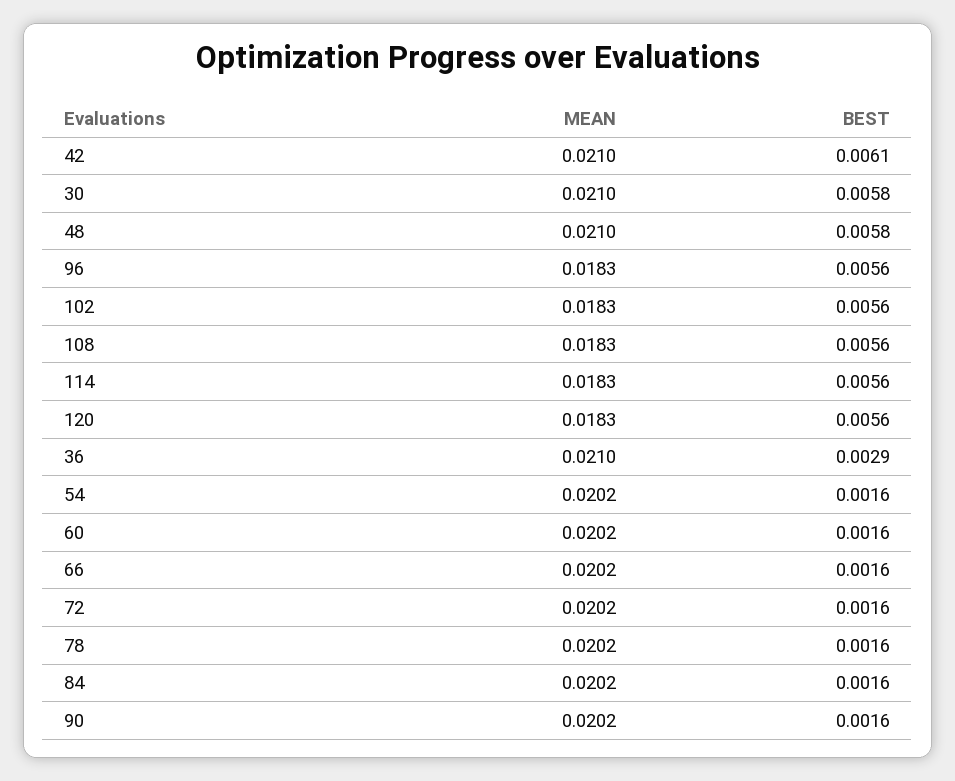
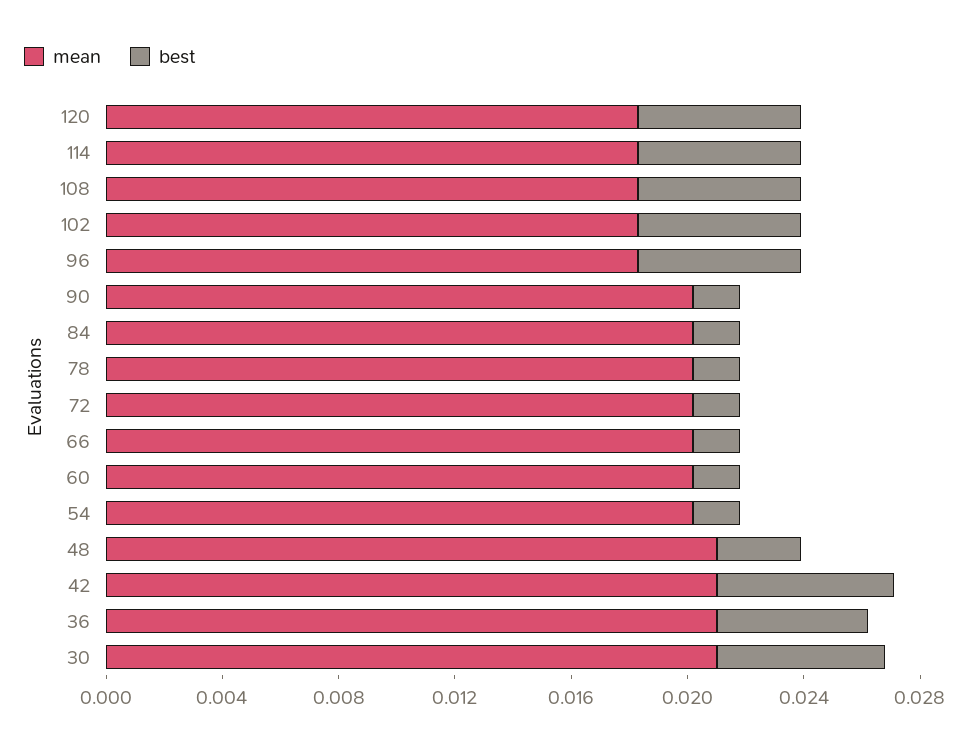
BEST, 48: 0.0058 -> 0.003
BEST, 36: 0.0029 -> 0.005

